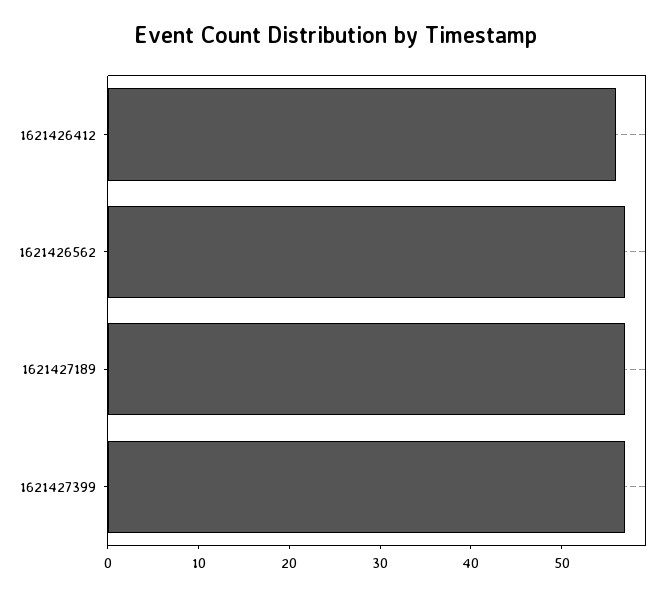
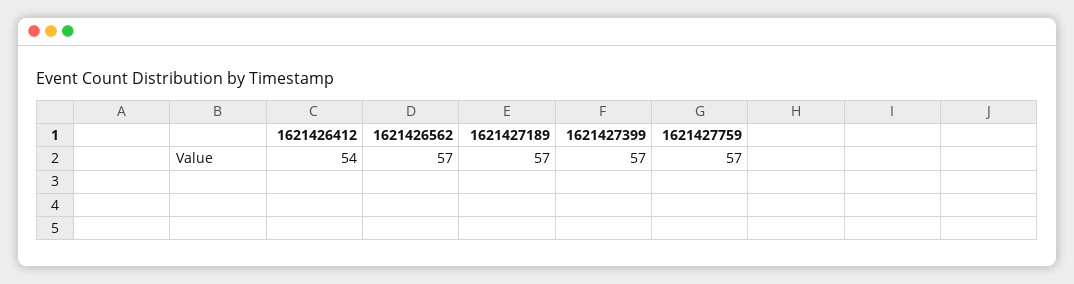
1621426412: 56 -> 54
1621427759: none -> 57

